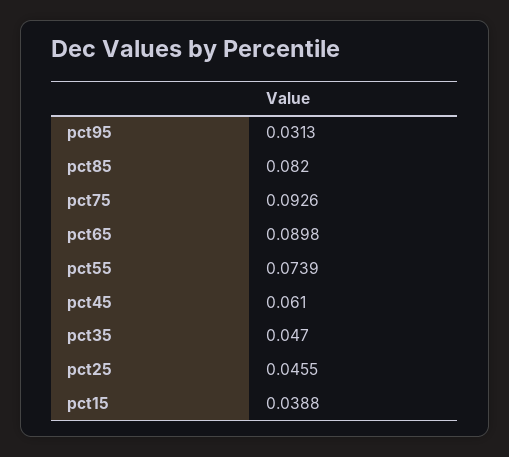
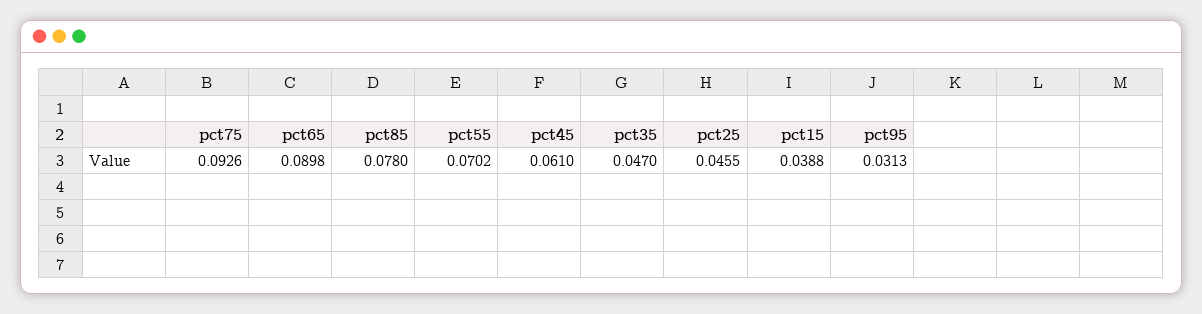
pct85: 0.082 -> 0.078
pct55: 0.0739 -> 0.0702

